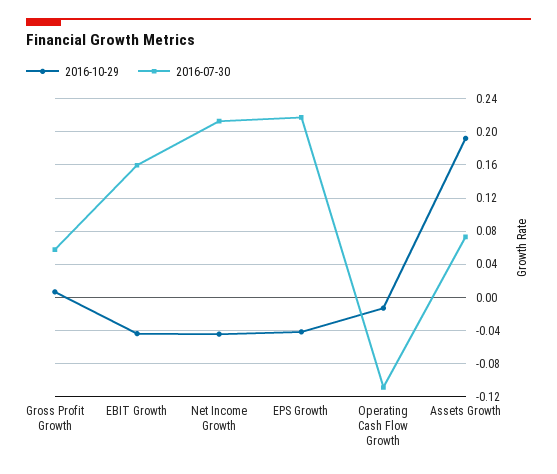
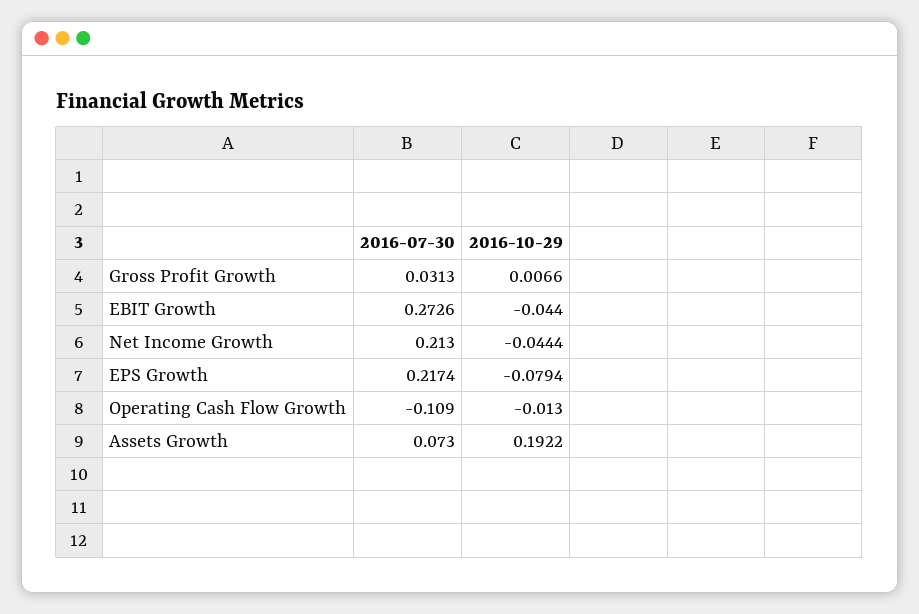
2016-07-30, Gross Profit Growth: 0.06 -> 0.0313
2016-07-30, EBIT Growth: 0.16 -> 0.2726
2016-10-29, EPS Growth: -0.04 -> -0.0794

